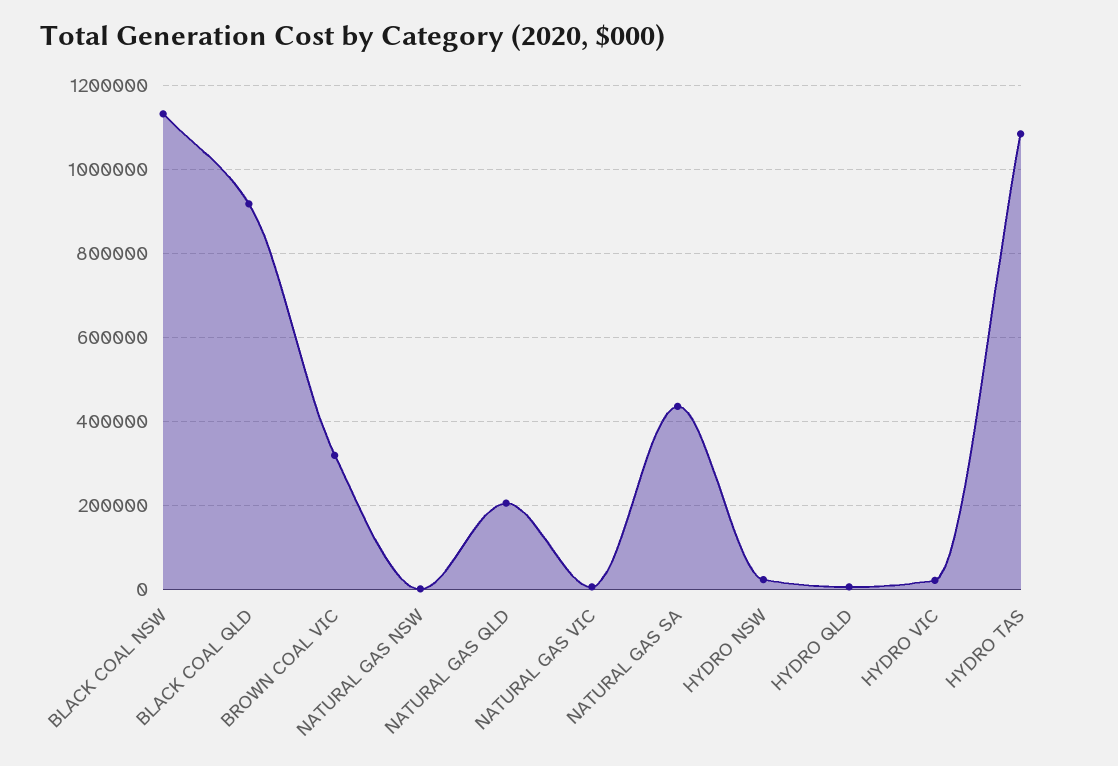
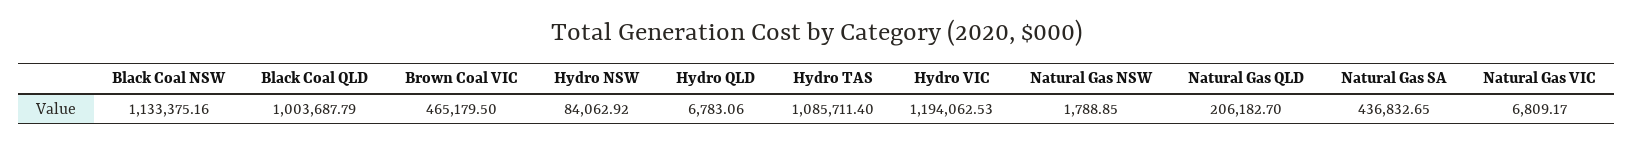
BLACK COAL QLD: 920000 -> 1003687.79
BROWN COAL VIC: 320000 -> 465179.5
HYDRO NSW: 20000 -> 84062.92
HYDRO VIC: 20000 -> 1194062.53

